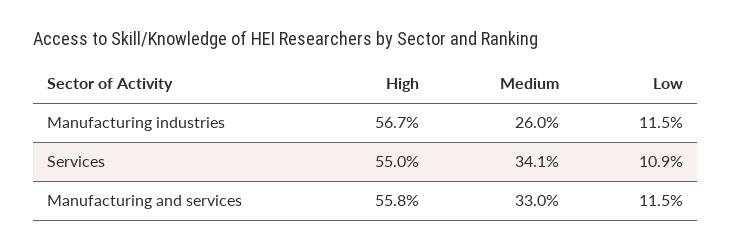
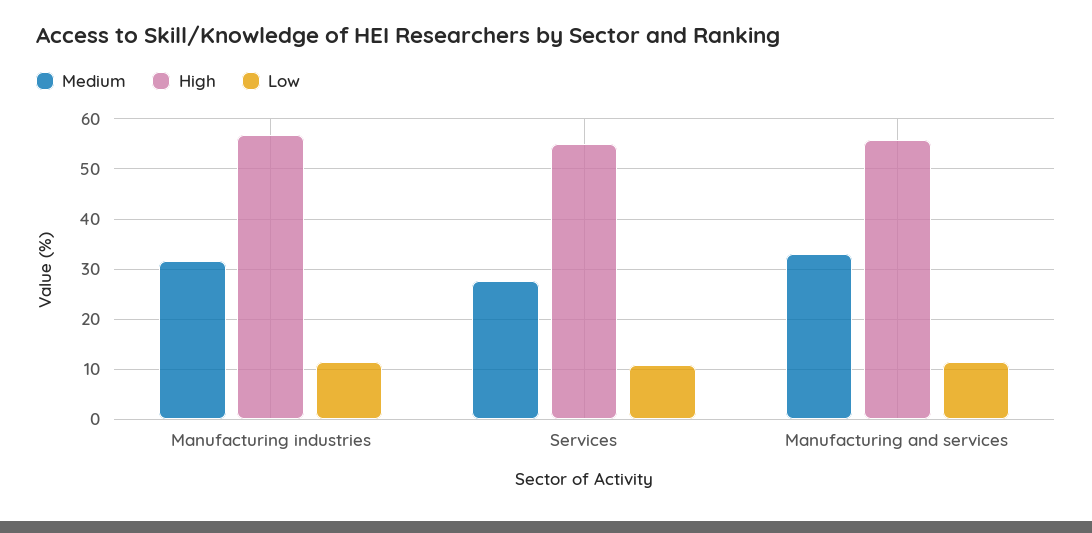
Medium, Manufacturing industries: 26 -> 32
Medium, Services: 34.1 -> 28

